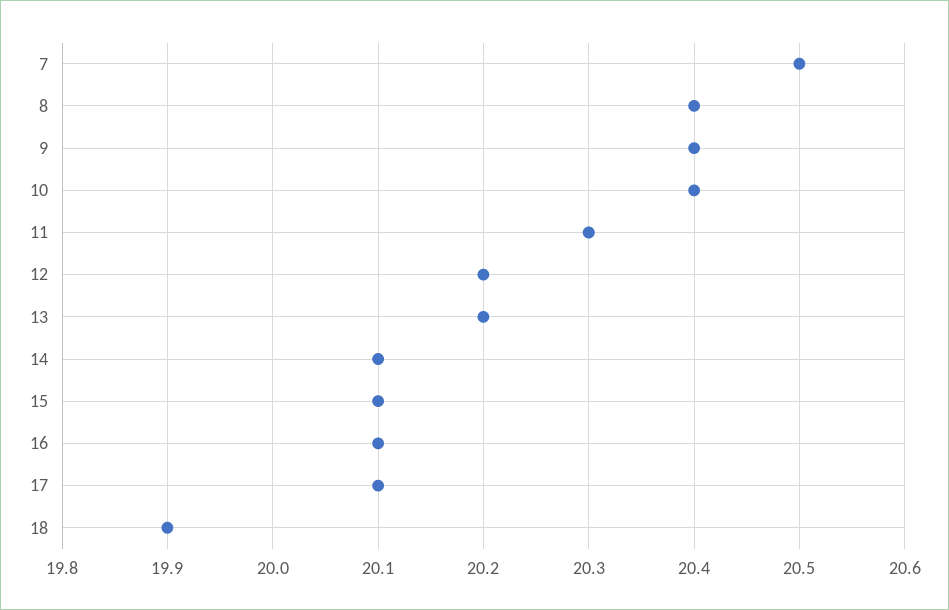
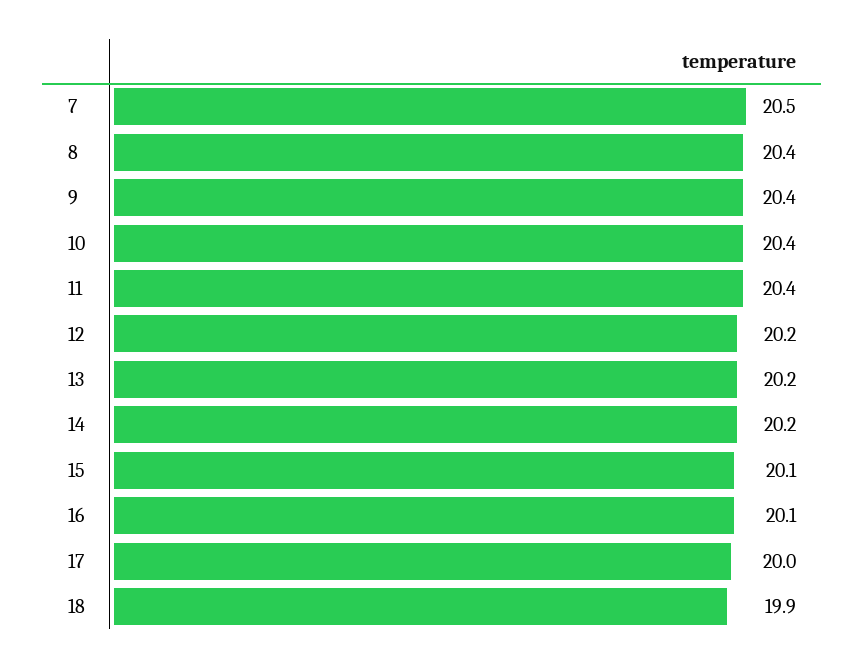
11: 20.3 -> 20.4
14: 20.1 -> 20.2
17: 20.1 -> 20

